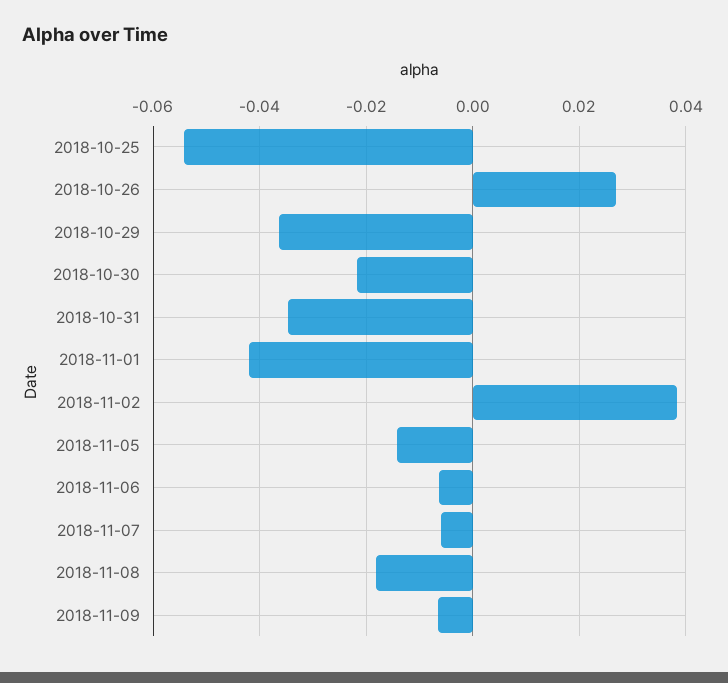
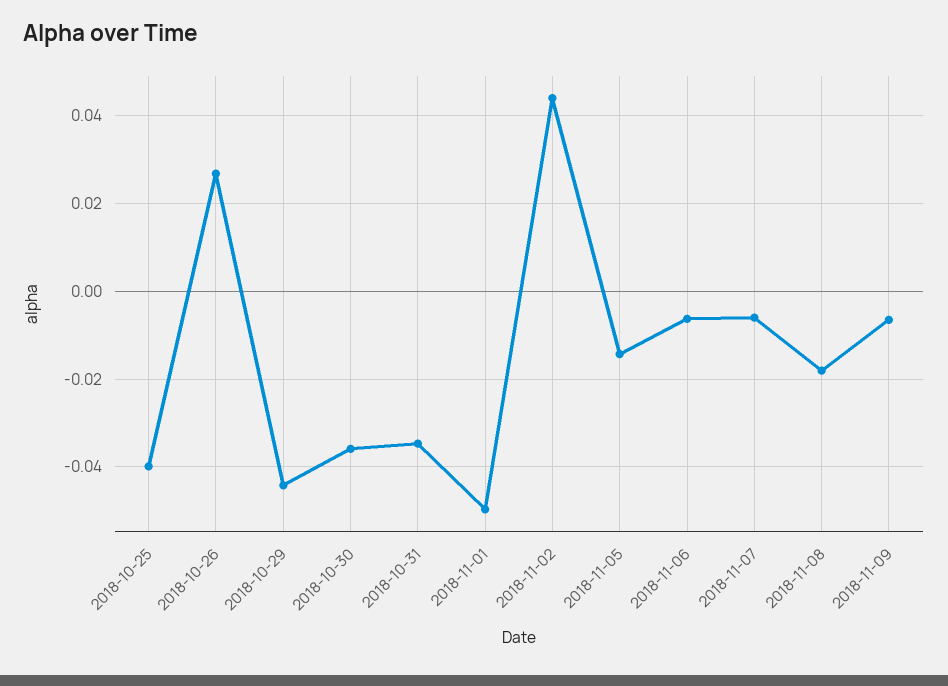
2018-10-25: -0.054 -> -0.04
2018-10-29: -0.036 -> -0.044
2018-10-30: -0.022 -> -0.036
2018-11-01: -0.042 -> -0.05
2018-11-02: 0.038 -> 0.044

